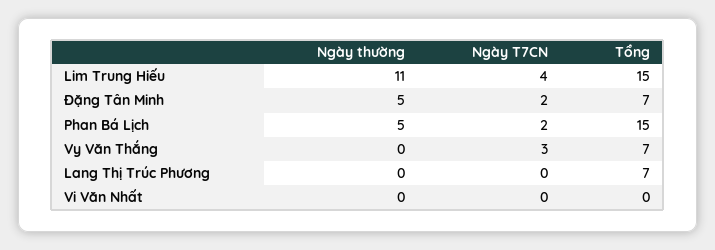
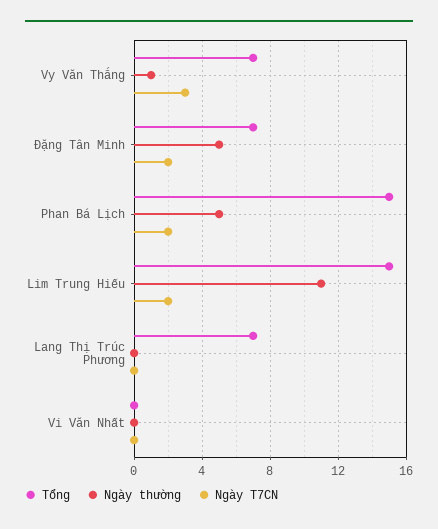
Ngày T7CN, Lim Trung Hiếu: 4 -> 2
Ngày thường, Vy Văn Thắng: 0 -> 1

